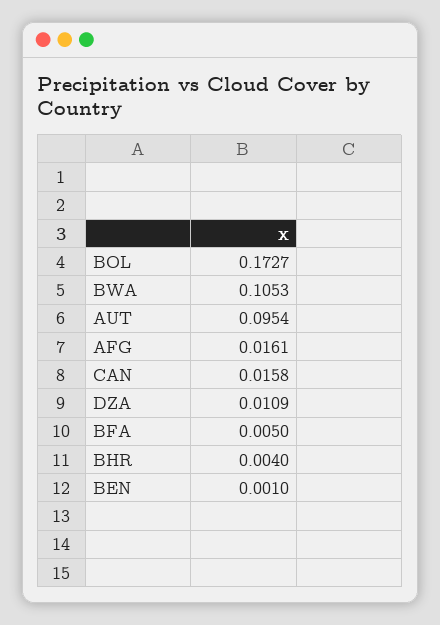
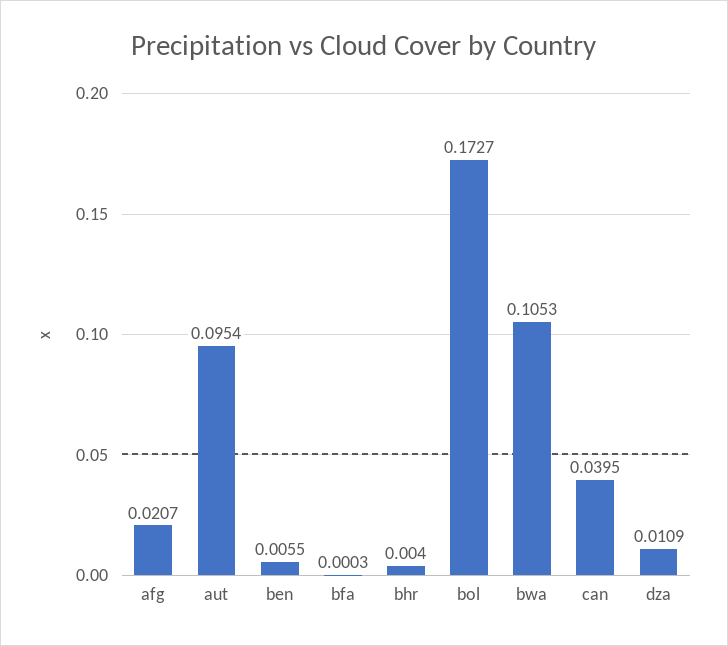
AFG: 0.0161 -> 0.0207
CAN: 0.0158 -> 0.0395
BFA: 0.005 -> 0.0003
BEN: 0.001 -> 0.0055

